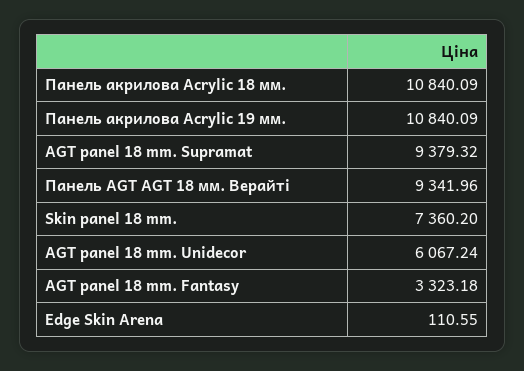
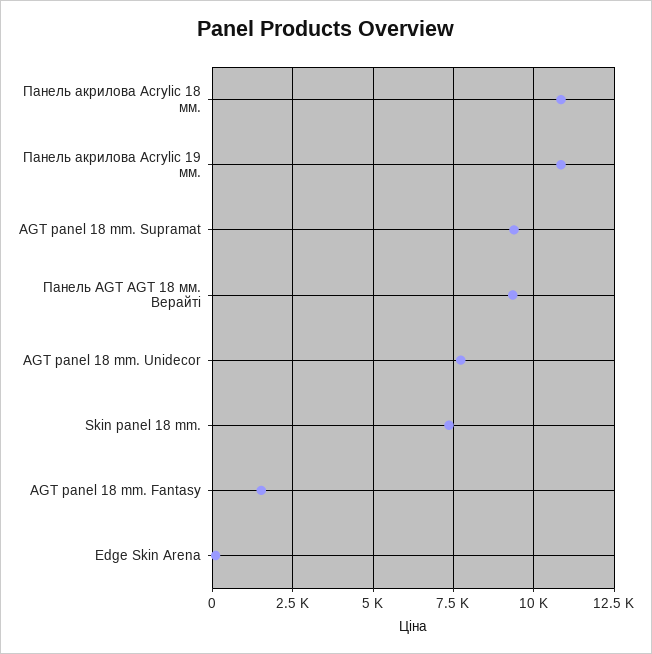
AGT panel 18 mm. Unidecor: 6067.24 -> 7750
AGT panel 18 mm. Fantasy: 3323.18 -> 1500

